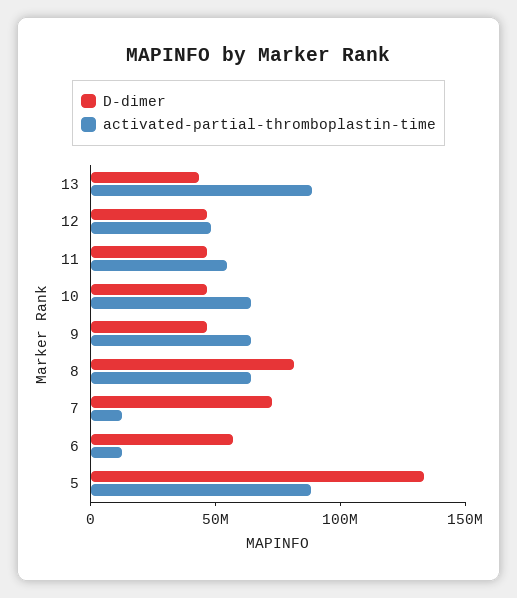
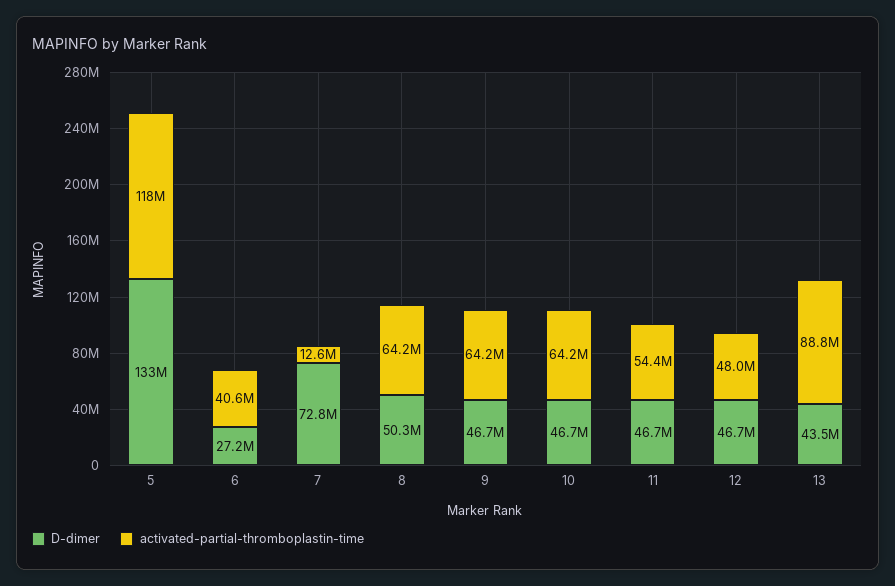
D-dimer, 8: 80000000 -> 50300000
D-dimer, 6: 60000000 -> 27200000
activated-partial-thromboplastin-time, 6: 10000000 -> 40600000
activated-partial-thromboplastin-time, 5: 90000000 -> 118000000

